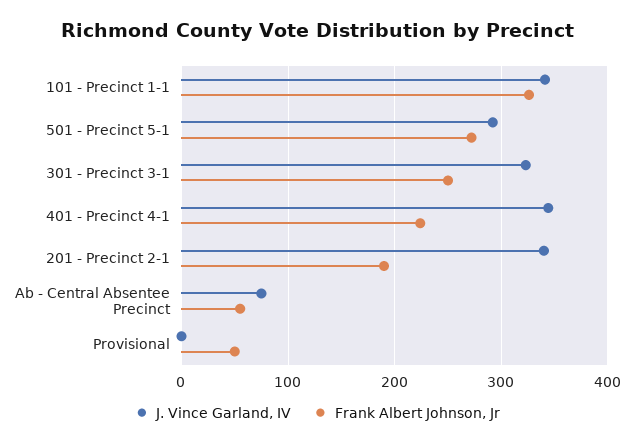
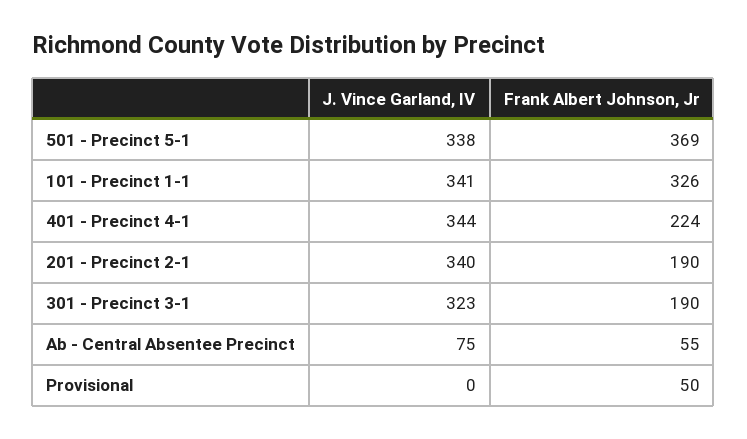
J. Vince Garland, IV, 501 - Precinct 5-1: 290 -> 338
Frank Albert Johnson, Jr, 501 - Precinct 5-1: 270 -> 369
Frank Albert Johnson, Jr, 301 - Precinct 3-1: 250 -> 190

